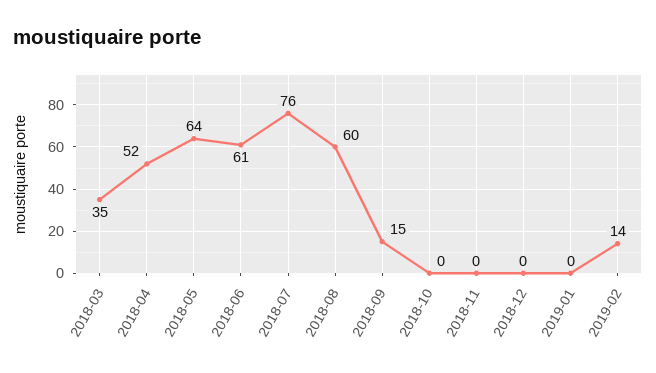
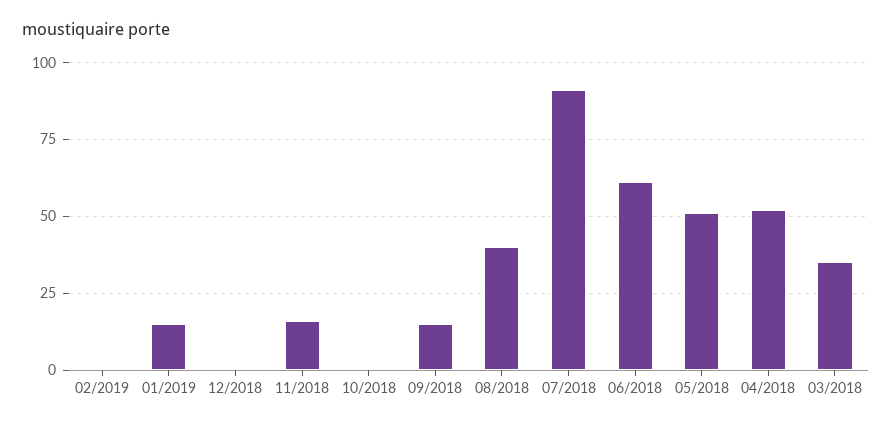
2018-05: 64 -> 50
2018-07: 76 -> 90
2018-08: 60 -> 40
2018-11: 0 -> 15
2019-01: 0 -> 15
2019-02: 14 -> 0

